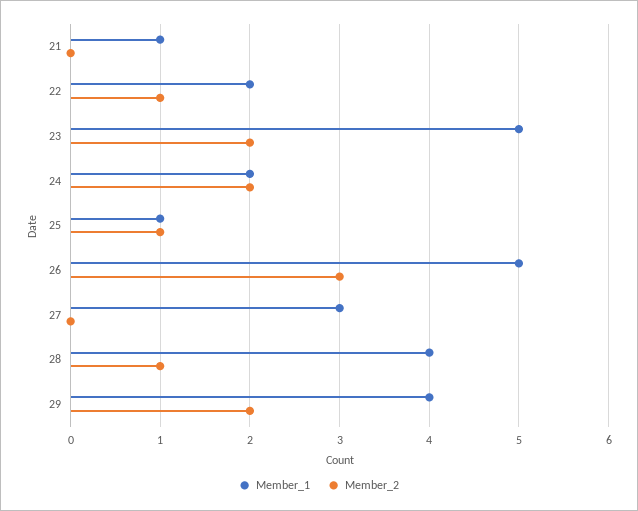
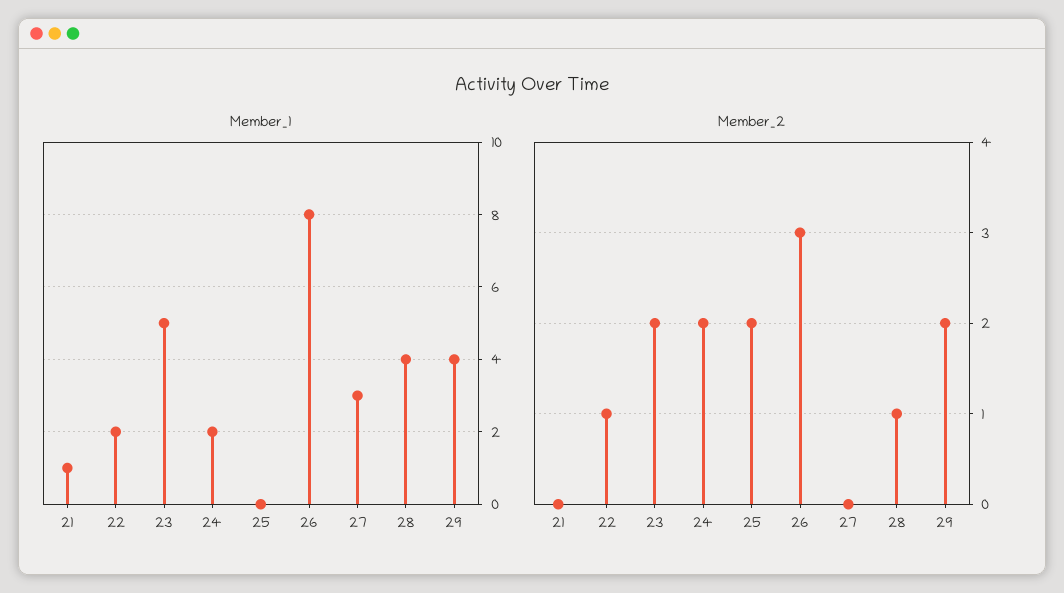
Member_1, 25: 1 -> 0
Member_2, 25: 1 -> 2
Member_1, 26: 5 -> 8

